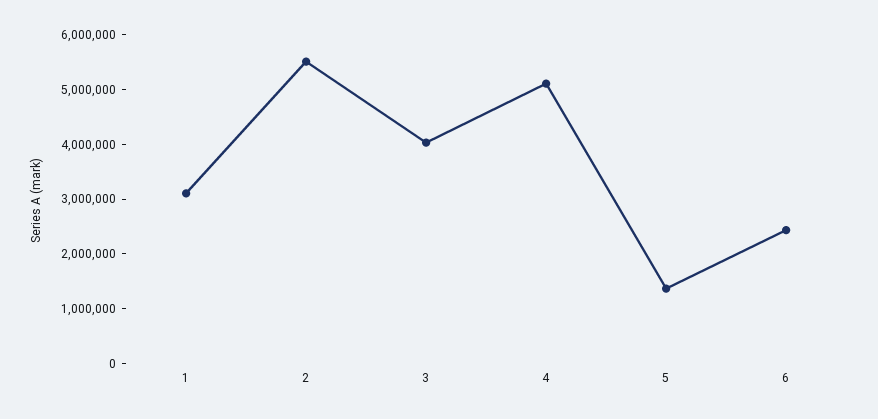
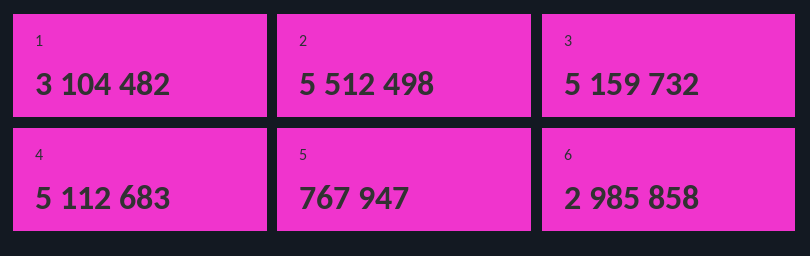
3: 4000000 -> 5159732
5: 1400000 -> 767947
6: 2400000 -> 2985858

